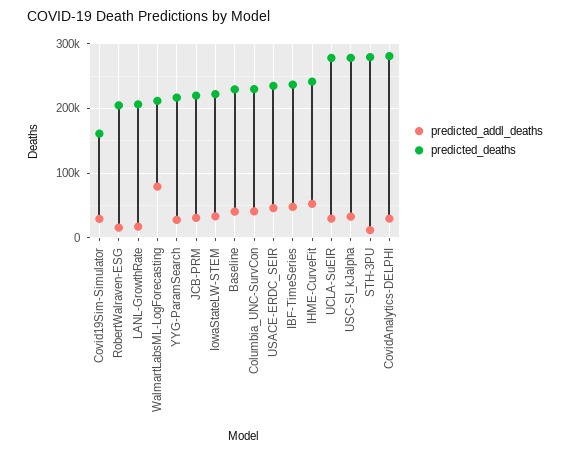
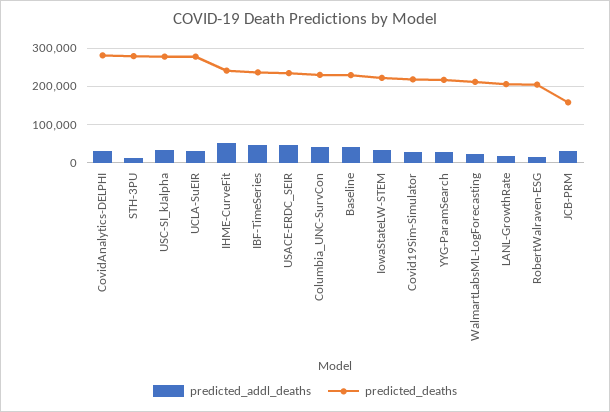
predicted_deaths, Covid19Sim-Simulator: 160000 -> 220000
predicted_addl_deaths, WalmartLabsML-LogForecasting: 80000 -> 20000
predicted_deaths, JCB-PRM: 220000 -> 160000

